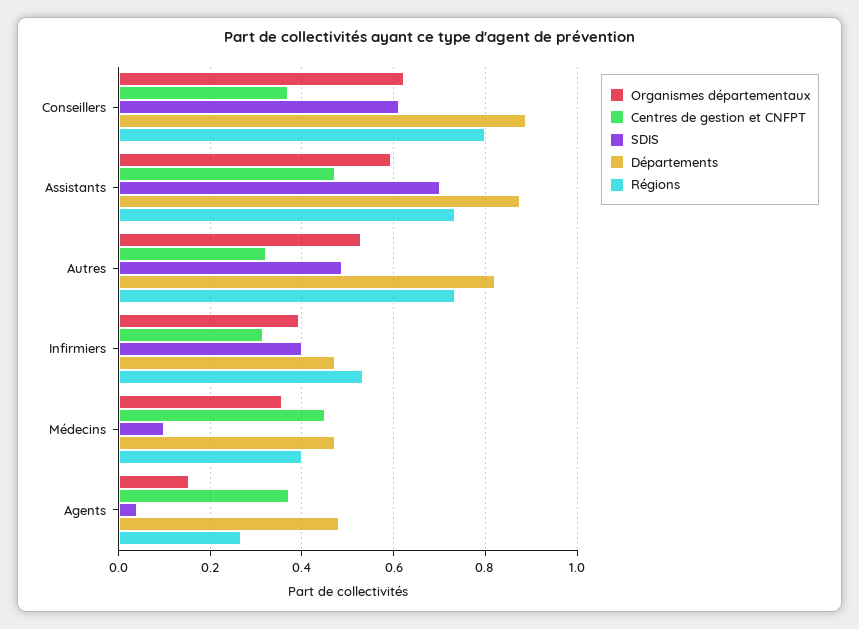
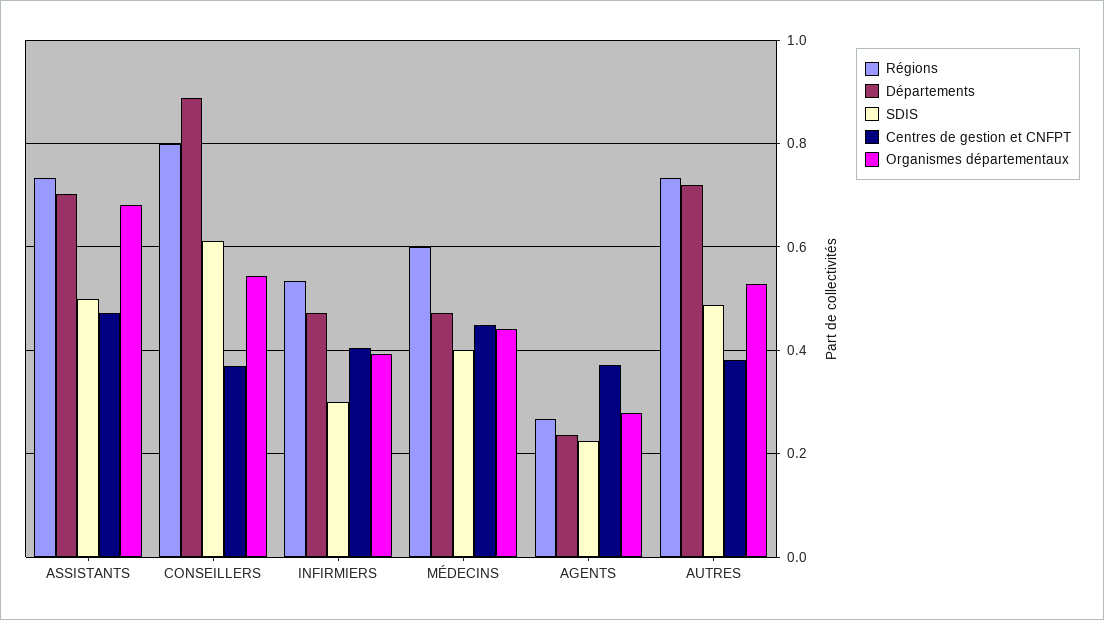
Organismes départementaux, Conseillers: 0.62 -> 0.54
Organismes départementaux, Assistants: 0.6 -> 0.68
SDIS, Assistants: 0.7 -> 0.5
Départements, Assistants: 0.88 -> 0.7
Centres de gestion et CNFPT, Autres: 0.32 -> 0.38
Départements, Autres: 0.82 -> 0.72
Centres de gestion et CNFPT, Infirmiers: 0.32 -> 0.4
SDIS, Infirmiers: 0.4 -> 0.3
Organismes départementaux, Médecins: 0.36 -> 0.44
SDIS, Médecins: 0.1 -> 0.4
Régions, Médecins: 0.4 -> 0.6
Organismes départementaux, Agents: 0.16 -> 0.28
SDIS, Agents: 0.04 -> 0.22
Départements, Agents: 0.48 -> 0.24

